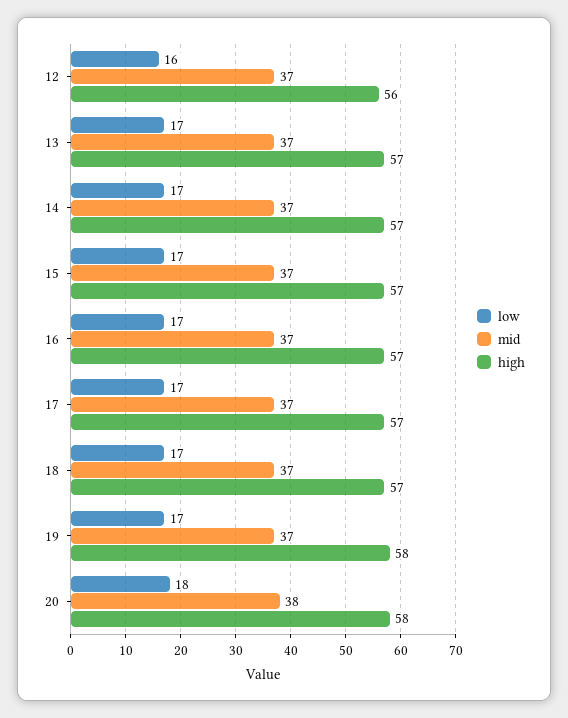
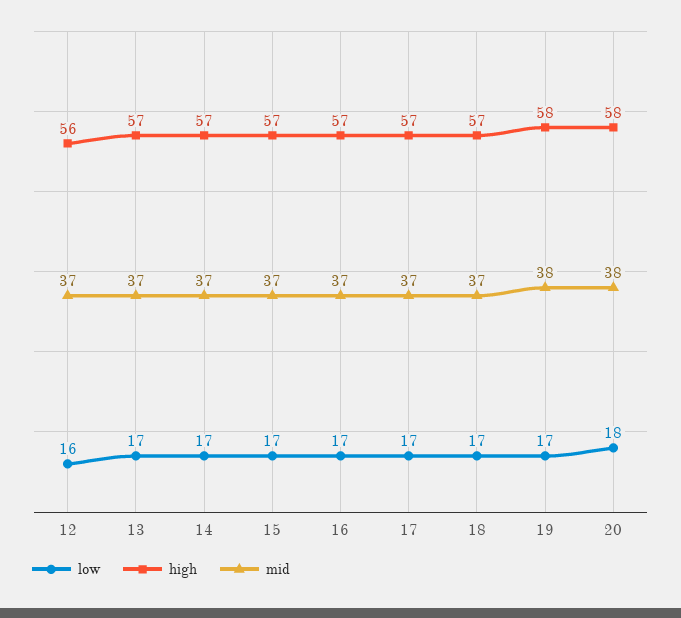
mid, 19: 37 -> 38

